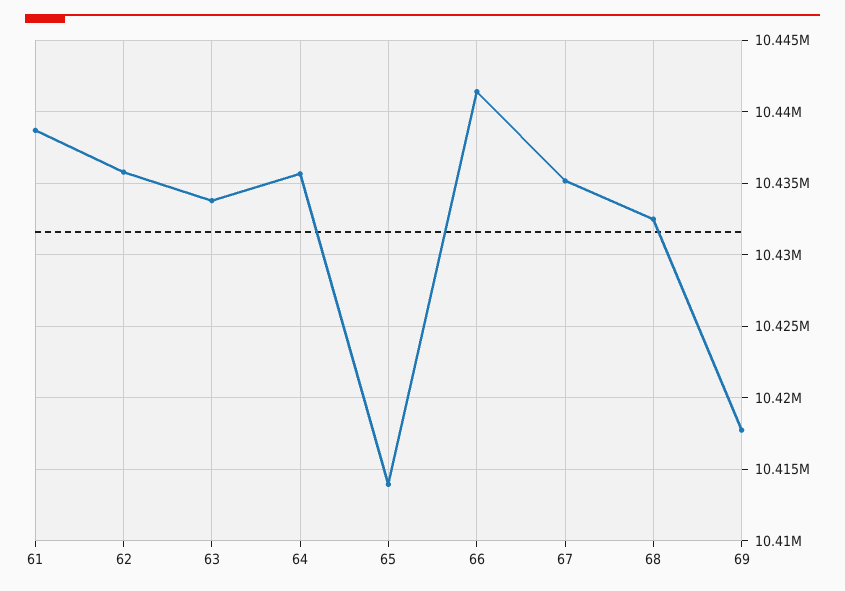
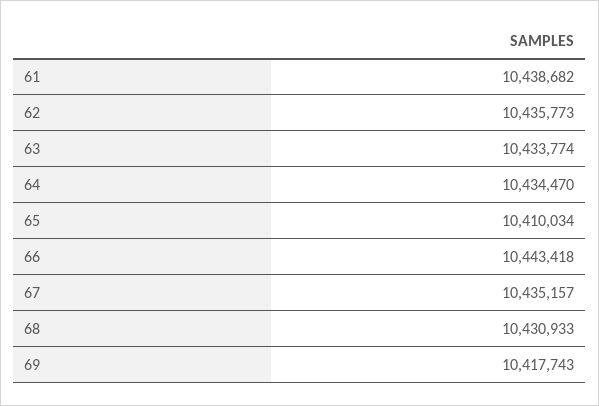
64: 10435500 -> 10434470
65: 10414000 -> 10410034
66: 10441500 -> 10443418
68: 10432500 -> 10430933

